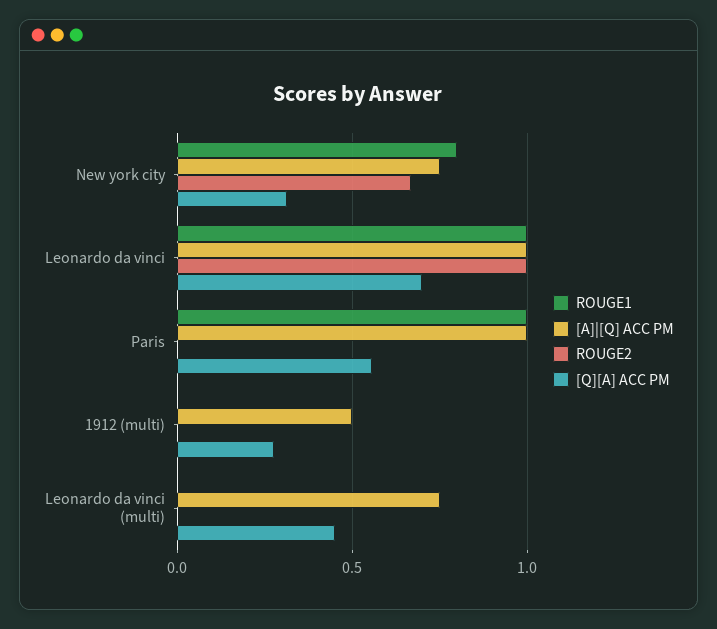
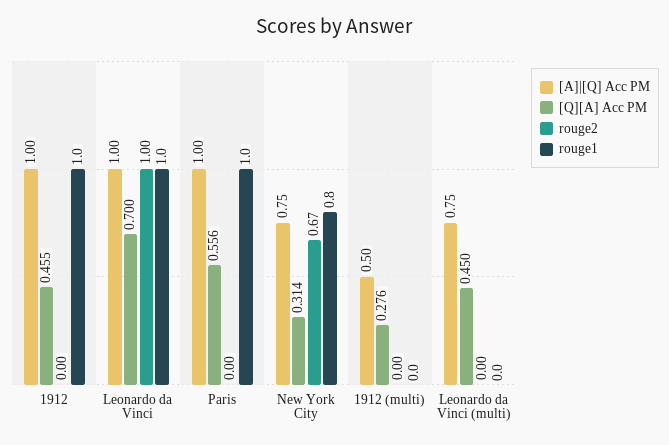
[A]|[Q] ACC PM, 1912: none -> 1
[Q][A] ACC PM, 1912: none -> 0.455
ROUGE2, 1912: none -> 0
ROUGE1, 1912: none -> 1

